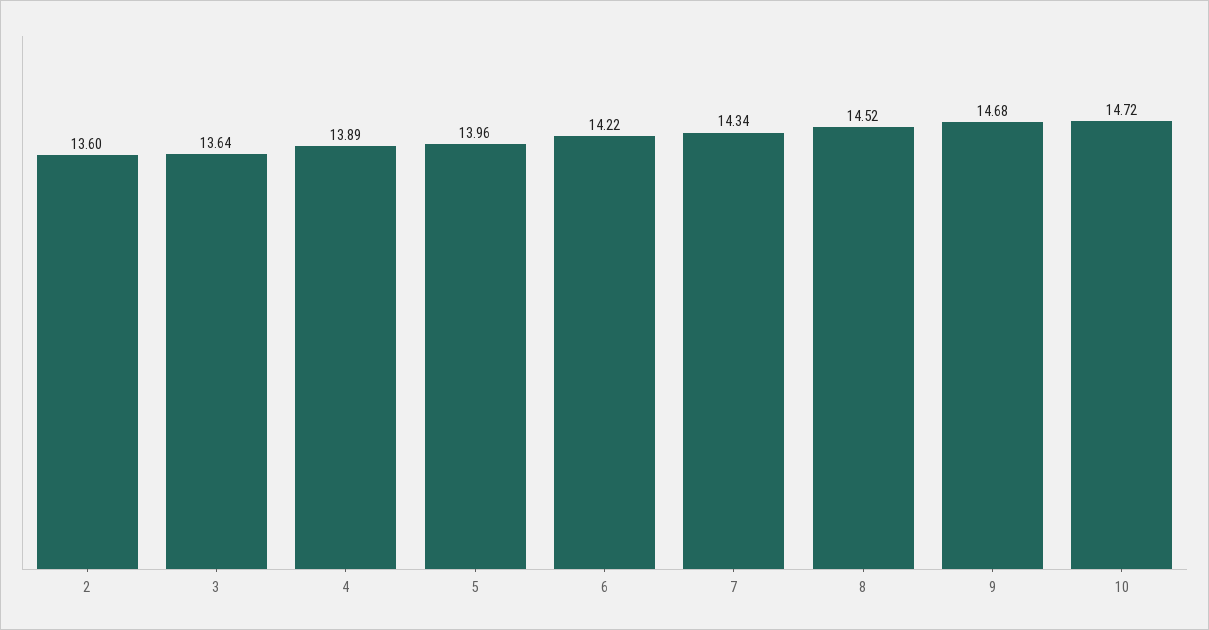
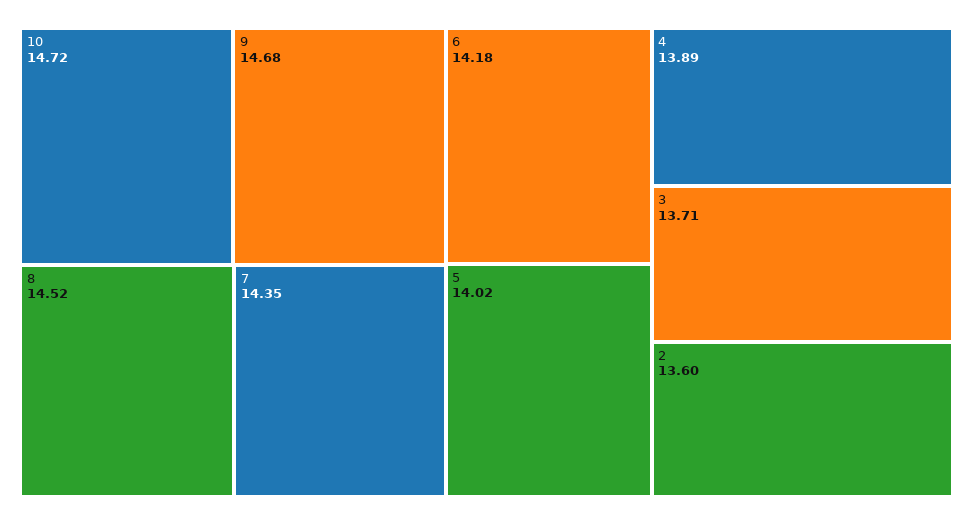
3: 13.64 -> 13.71
5: 13.96 -> 14.02
6: 14.22 -> 14.18
7: 14.34 -> 14.35

